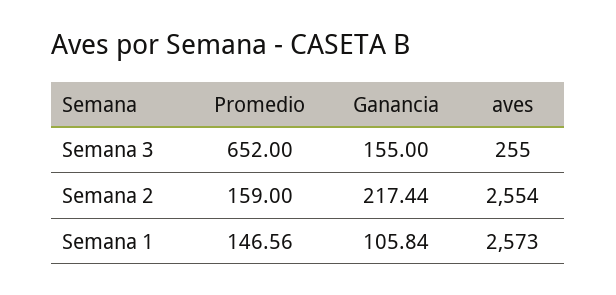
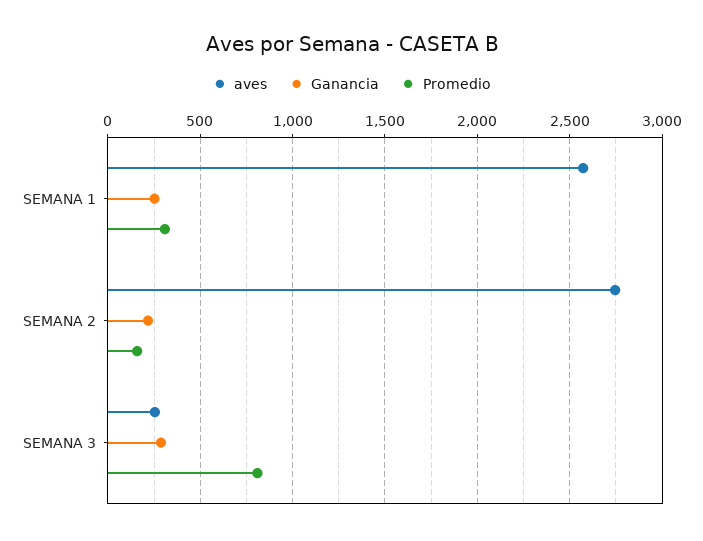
Promedio, Semana 3: 652 -> 800
Ganancia, Semana 3: 155 -> 300
aves, Semana 2: 2554 -> 2750
Promedio, Semana 1: 146.56 -> 300
Ganancia, Semana 1: 105.84 -> 250

